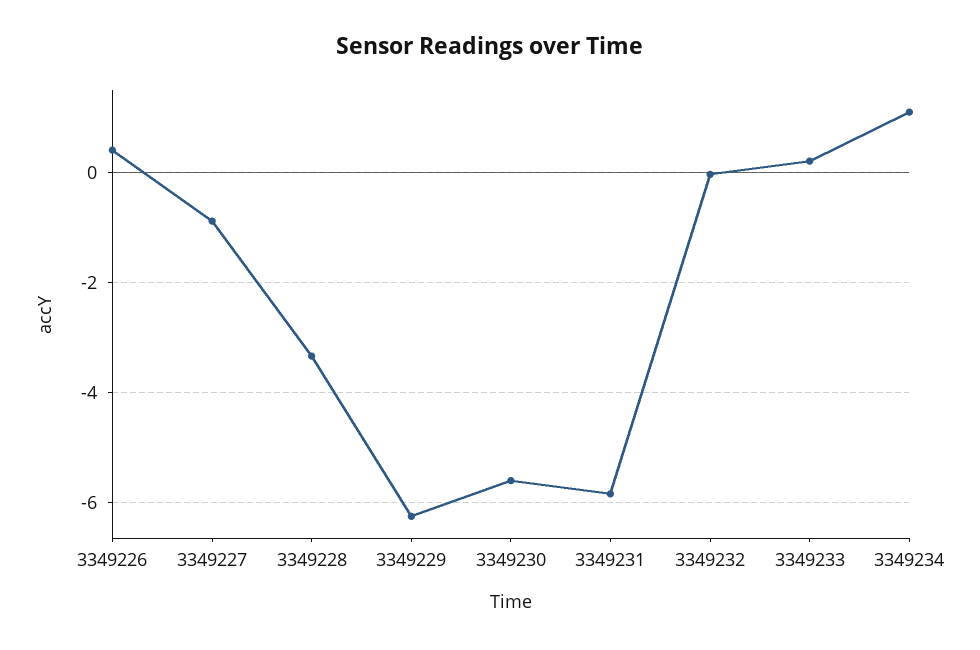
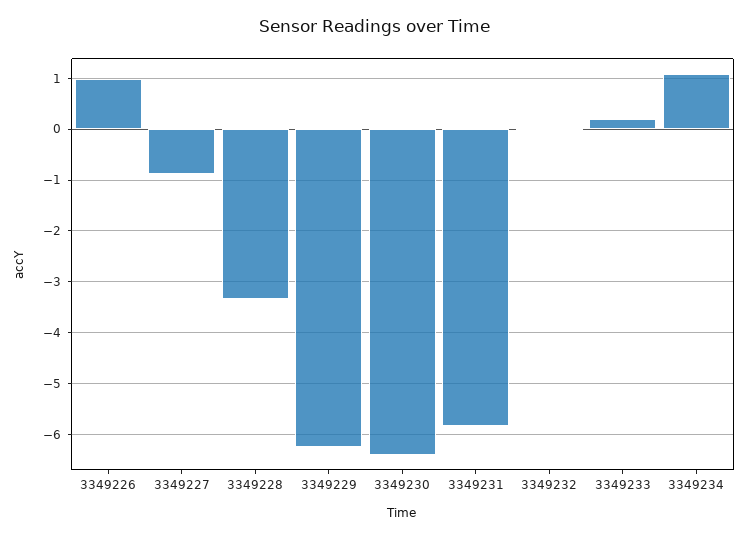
3349226: 0.4 -> 1
3349230: -5.6 -> -6.4

